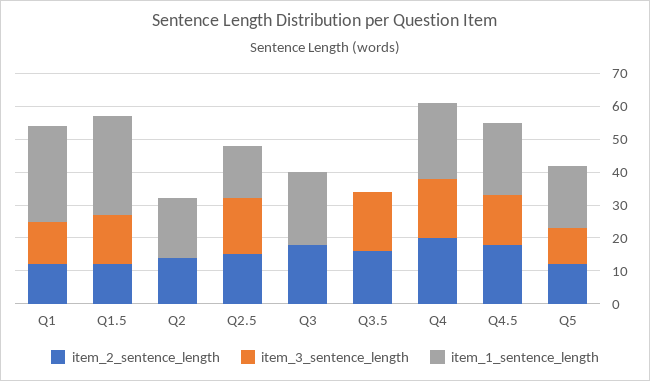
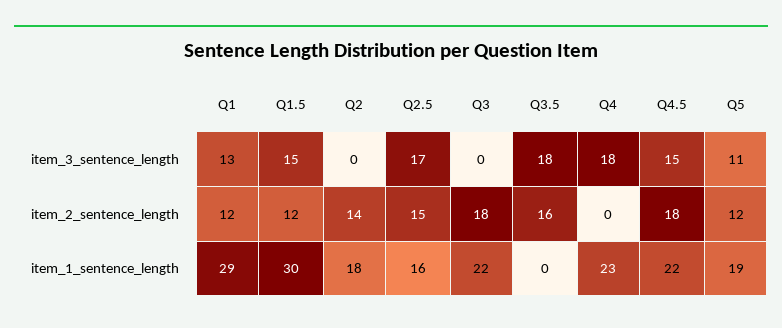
item_2_sentence_length, Q4: 20 -> 0

